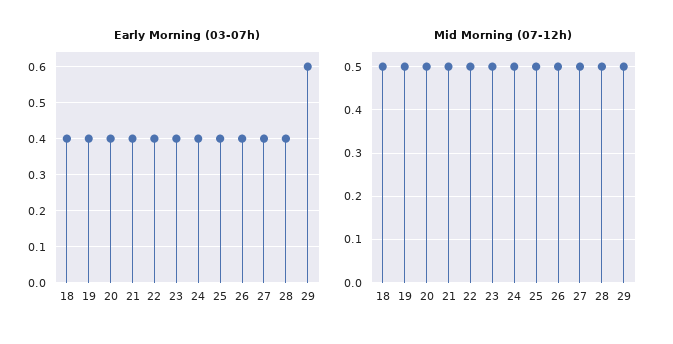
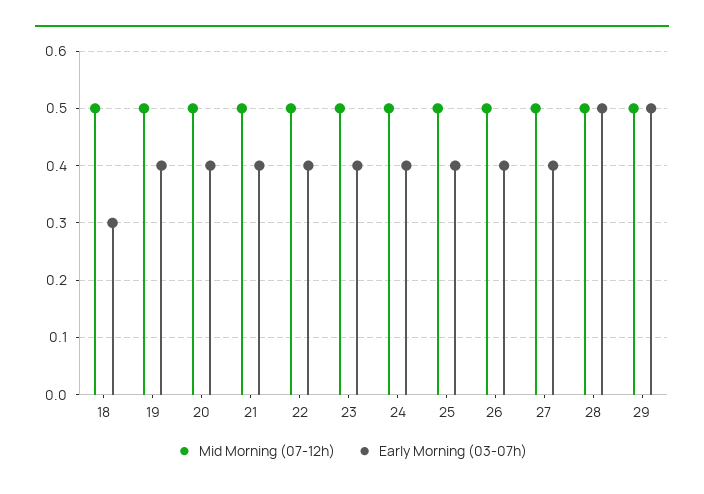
Early Morning (03-07h), 18: 0.4 -> 0.3
Early Morning (03-07h), 28: 0.4 -> 0.5
Early Morning (03-07h), 29: 0.6 -> 0.5

